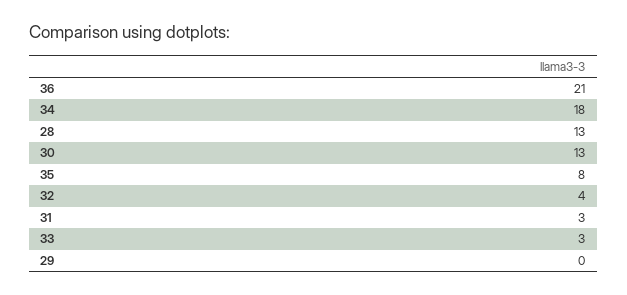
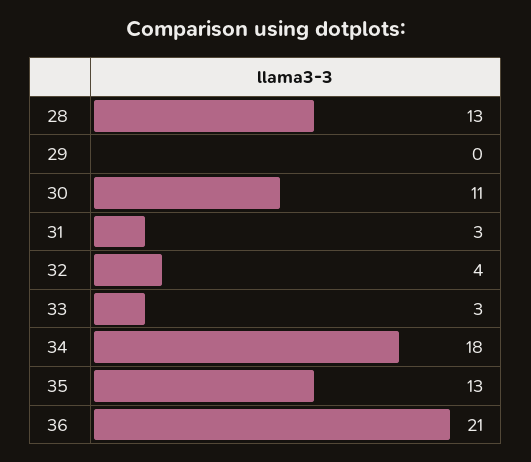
30: 13 -> 11
35: 8 -> 13

